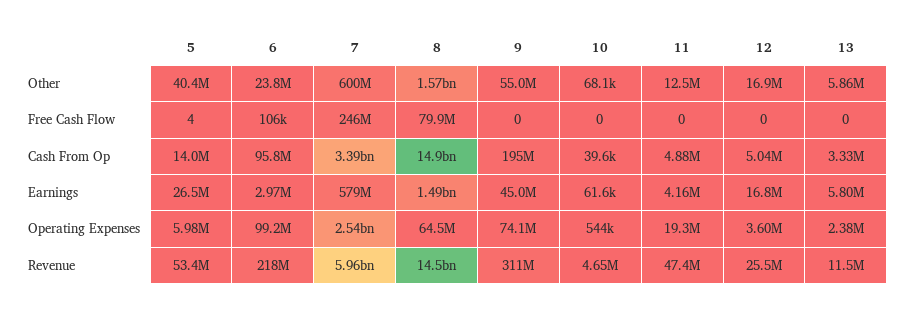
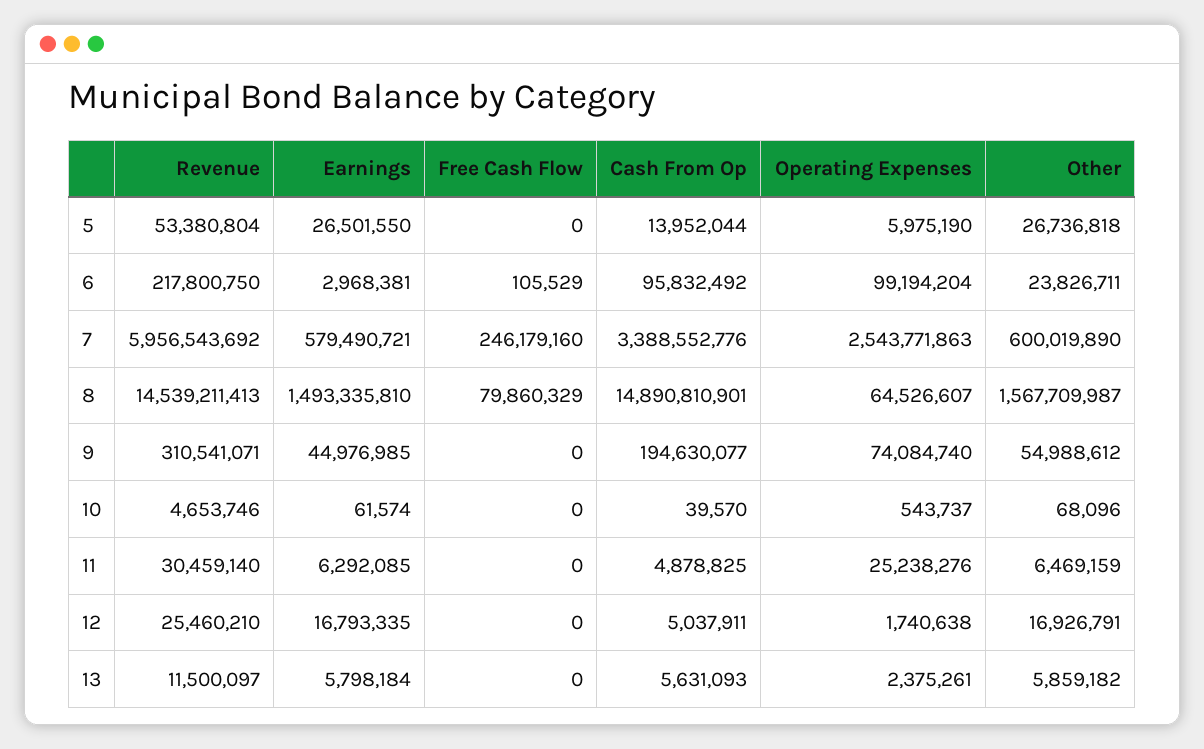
5, Other: 40400000 -> 26736818
11, Other: 12500000 -> 6469159
5, Free Cash Flow: 4 -> 0
13, Cash From Op: 3330000 -> 5631093
11, Earnings: 4160000 -> 6292085
11, Operating Expenses: 19300000 -> 25238276
12, Operating Expenses: 3600000 -> 1740638
11, Revenue: 47400000 -> 30459140

